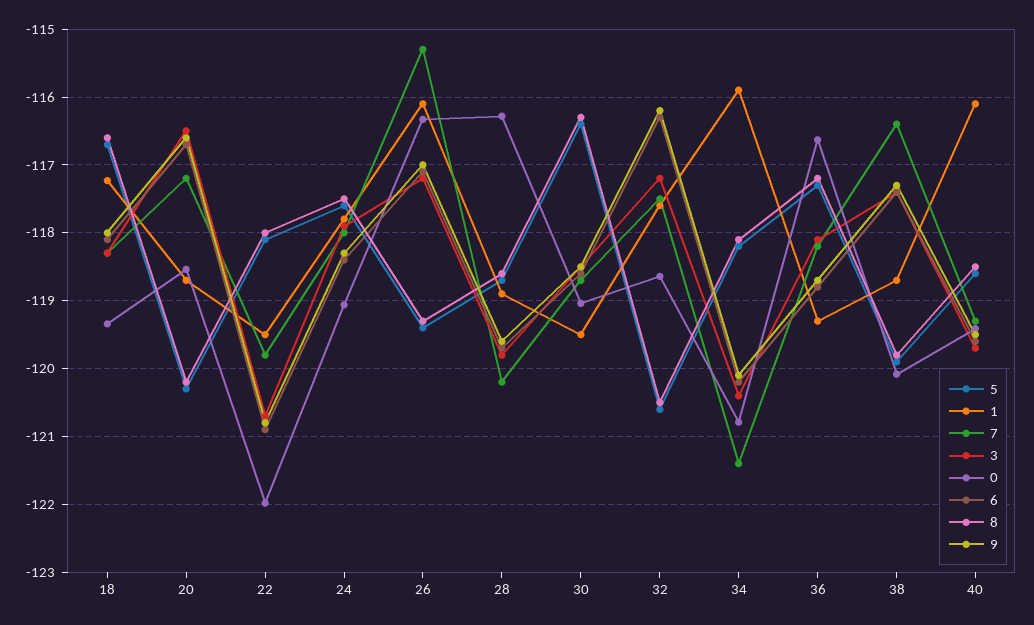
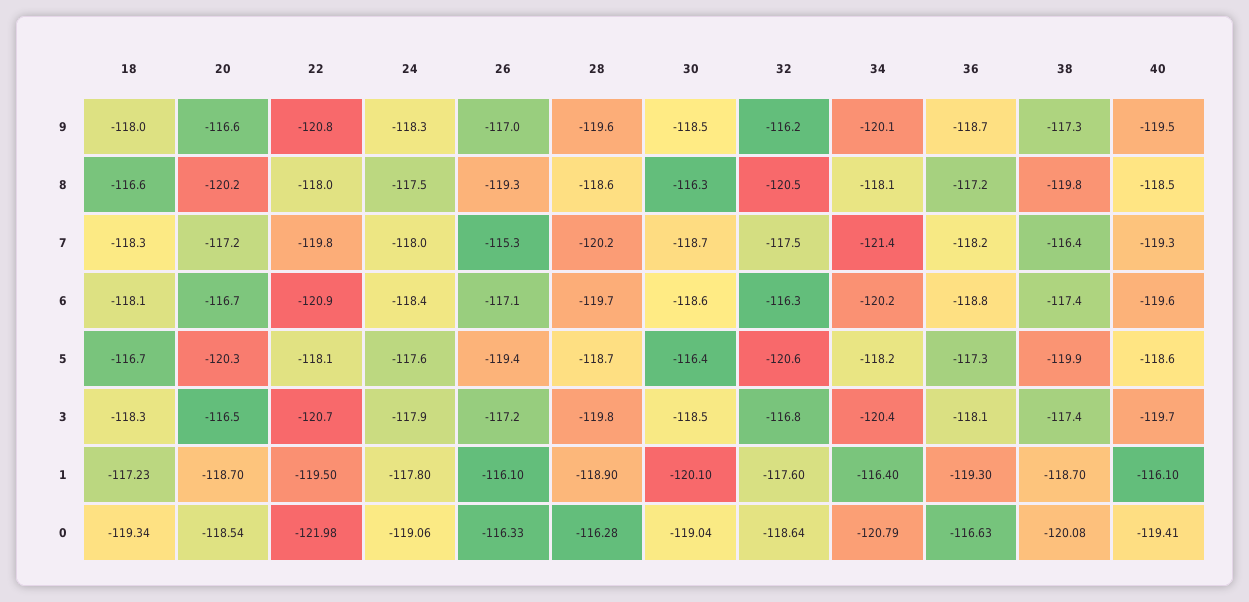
1, 30: -119.5 -> -120.1
3, 32: -117.2 -> -116.8
1, 34: -115.9 -> -116.4

